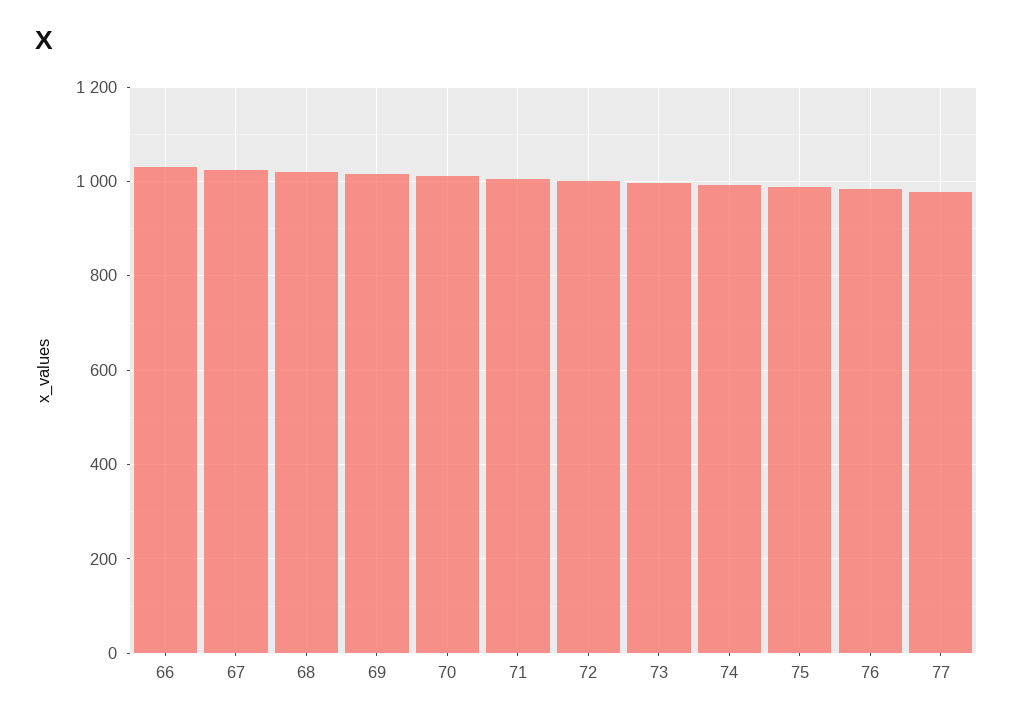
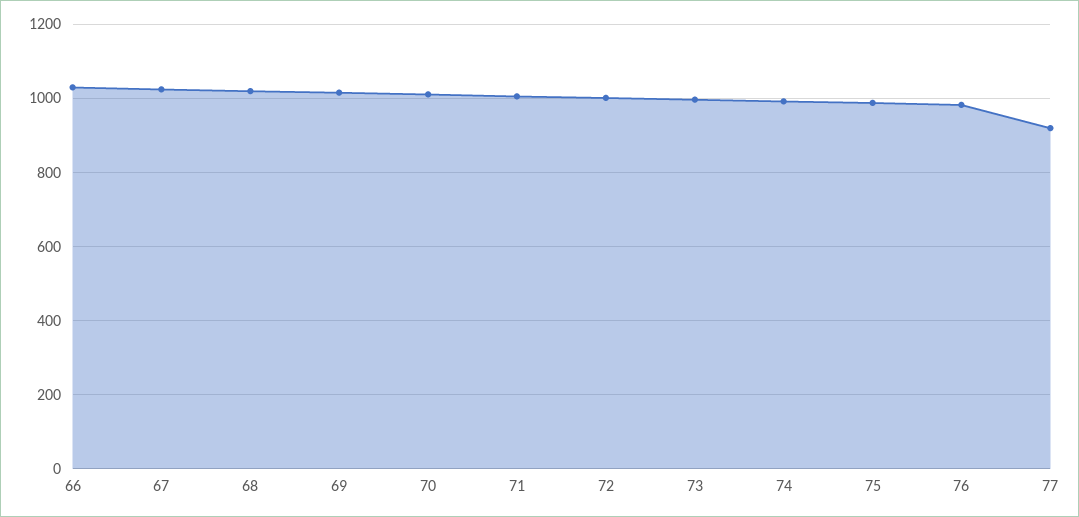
77: 980 -> 920

